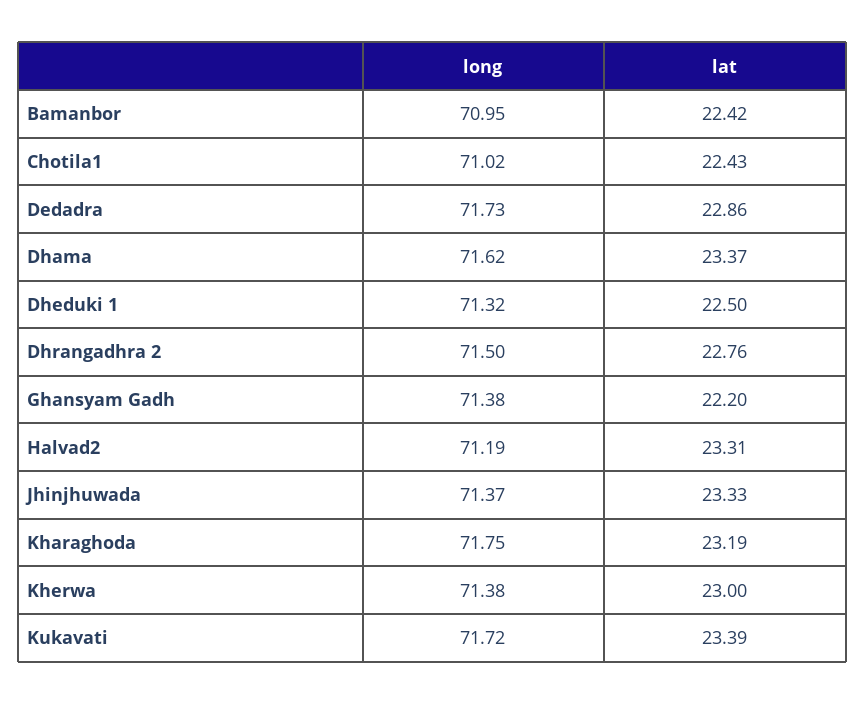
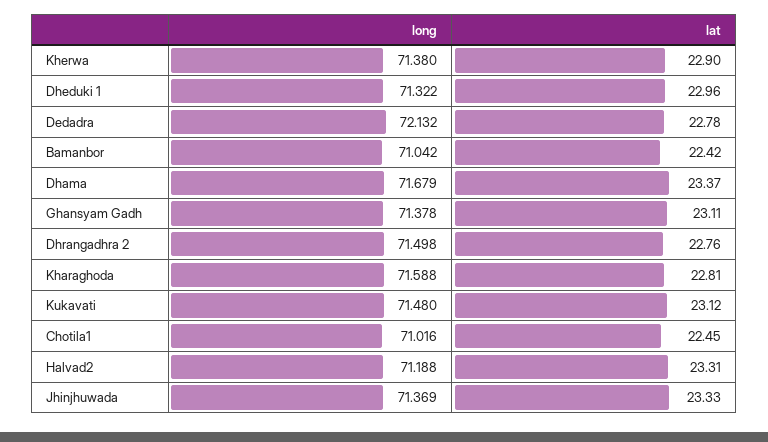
long, Bamanbor: 70.95 -> 71.042
lat, Chotila1: 22.43 -> 22.45
long, Dedadra: 71.73 -> 72.132
lat, Dedadra: 22.86 -> 22.78
long, Dhama: 71.62 -> 71.679
lat, Dheduki 1: 22.5 -> 22.96
lat, Ghansyam Gadh: 22.2 -> 23.11
long, Kharaghoda: 71.75 -> 71.588
lat, Kharaghoda: 23.19 -> 22.81
lat, Kherwa: 23 -> 22.9
long, Kukavati: 71.72 -> 71.48
lat, Kukavati: 23.39 -> 23.12

